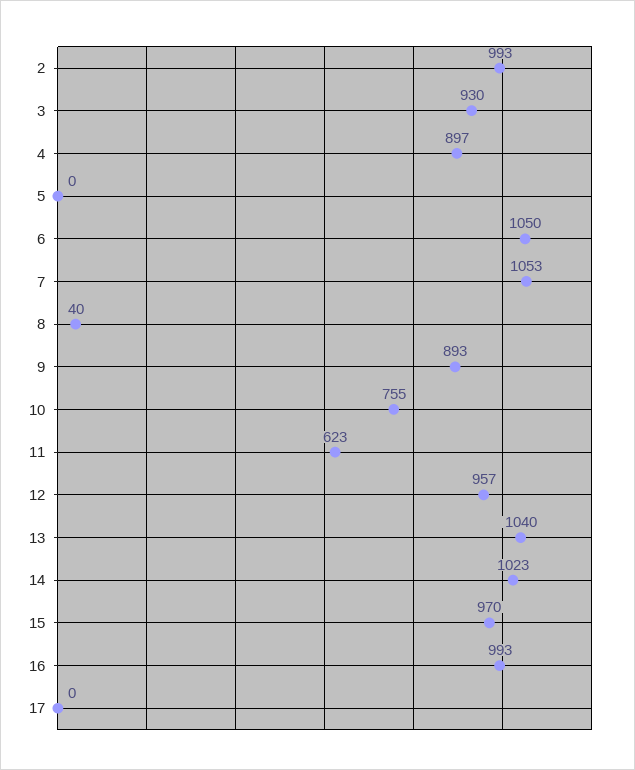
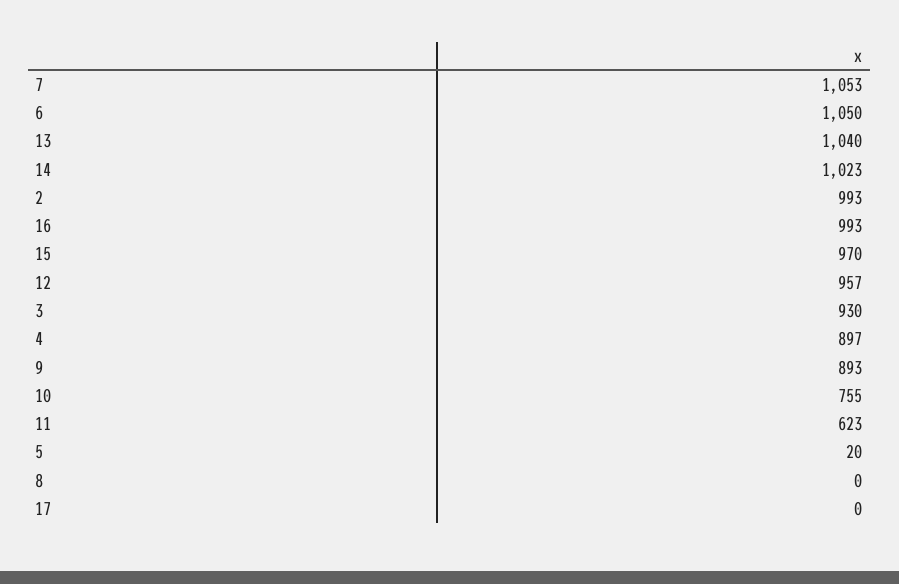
5: 0 -> 20
8: 40 -> 0

